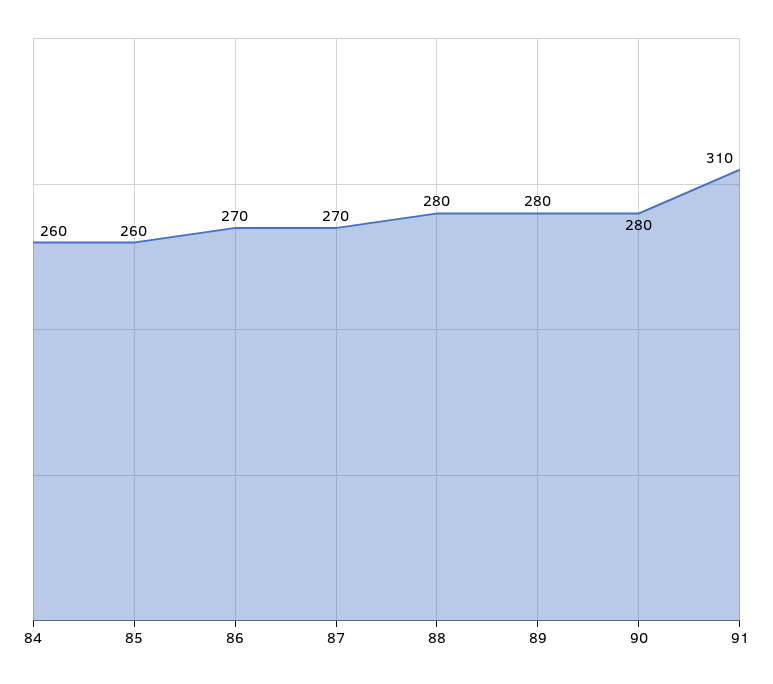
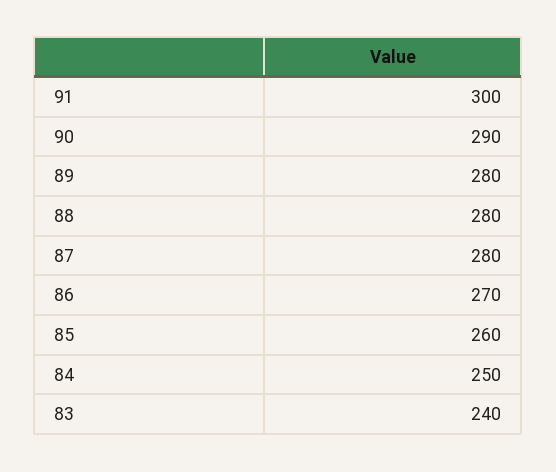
84: 260 -> 250
87: 270 -> 280
90: 280 -> 290
91: 310 -> 300
83: none -> 240

